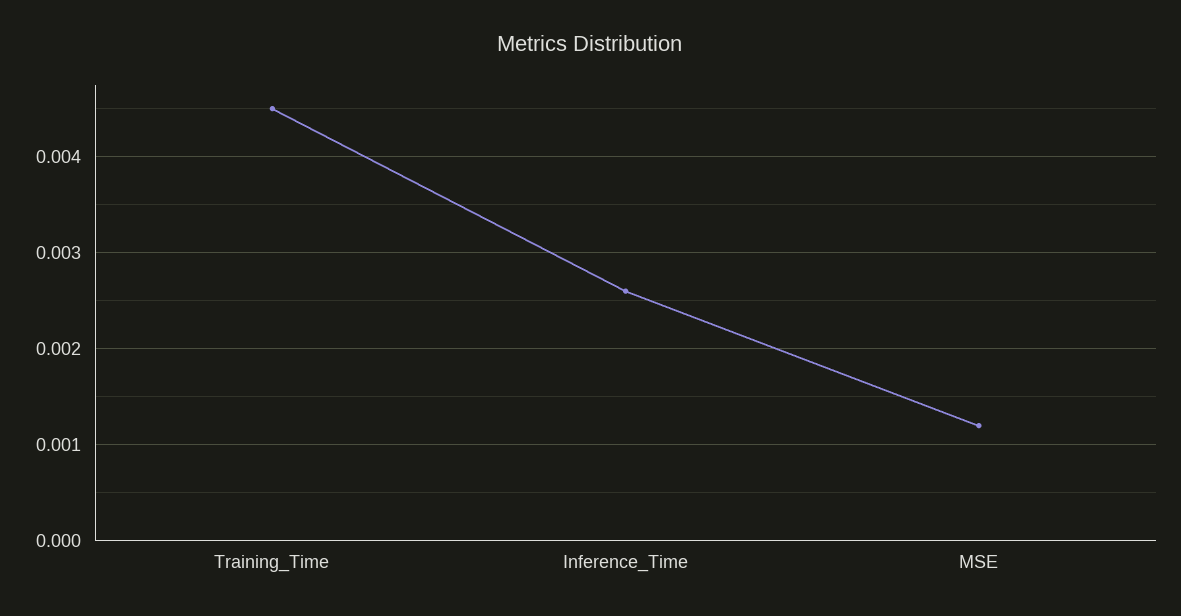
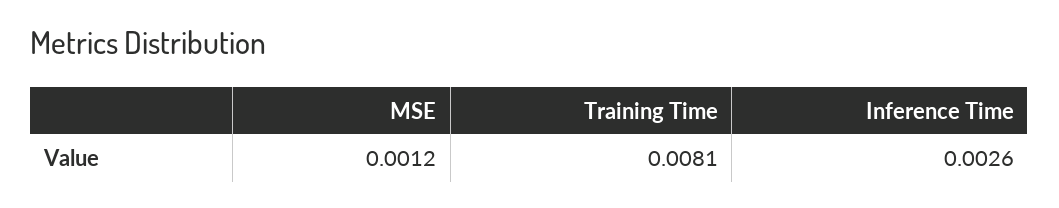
Training_Time: 0.0045 -> 0.0081

